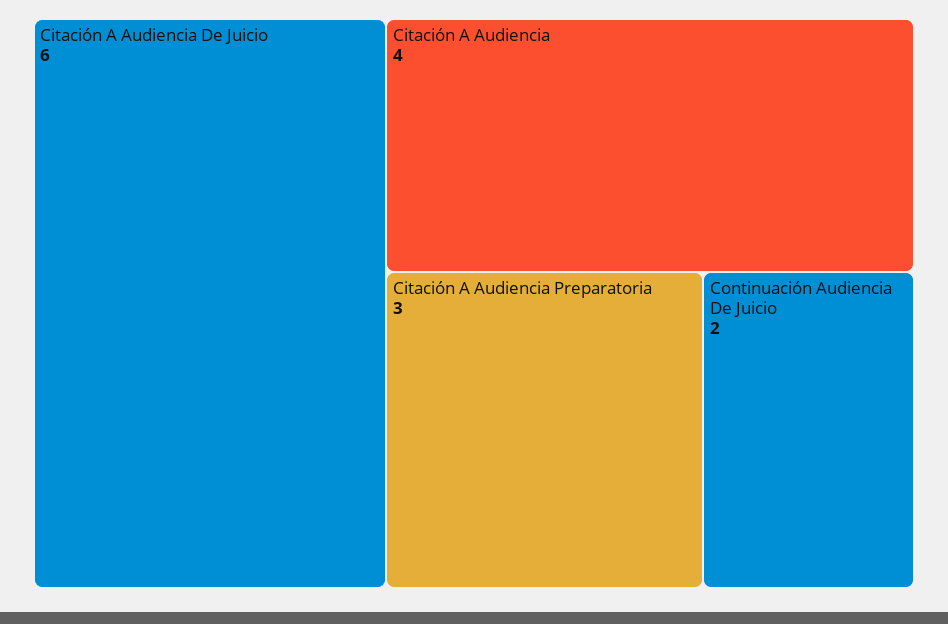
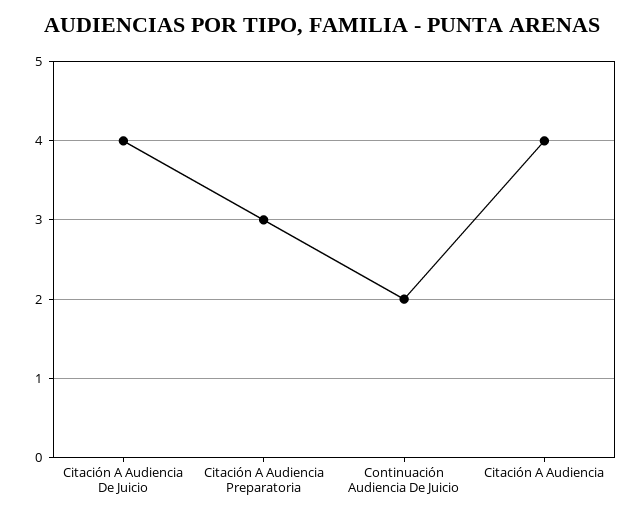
Citación A Audiencia De Juicio: 6 -> 4

